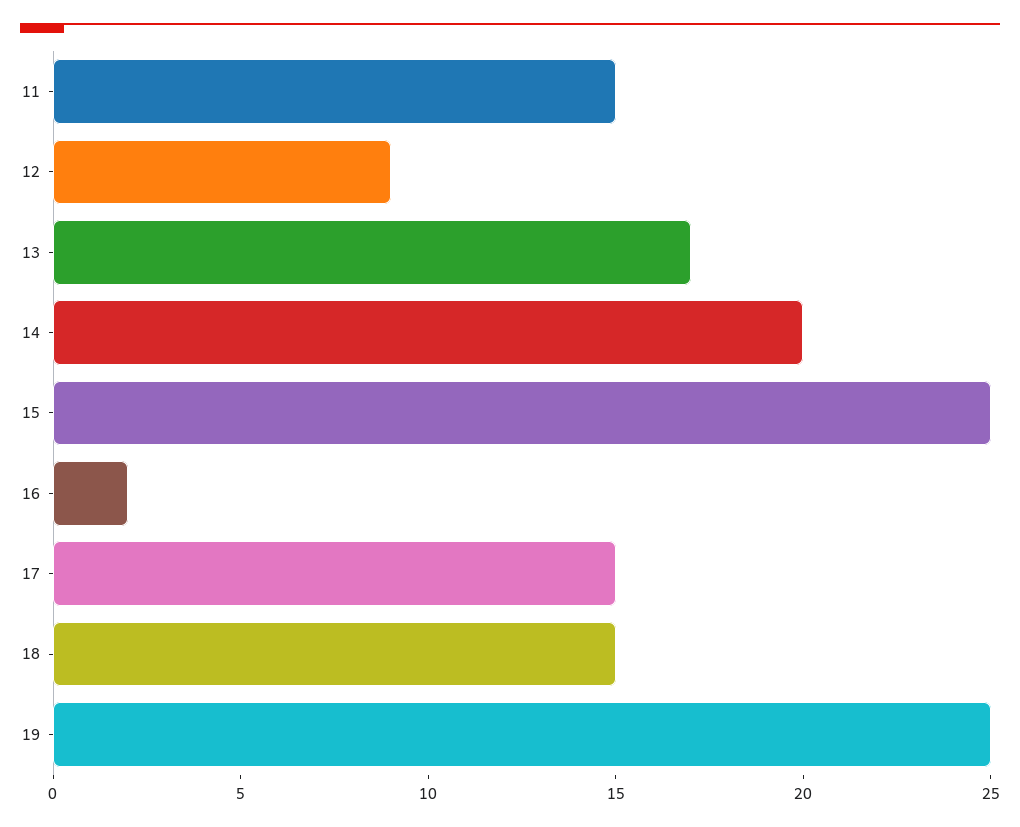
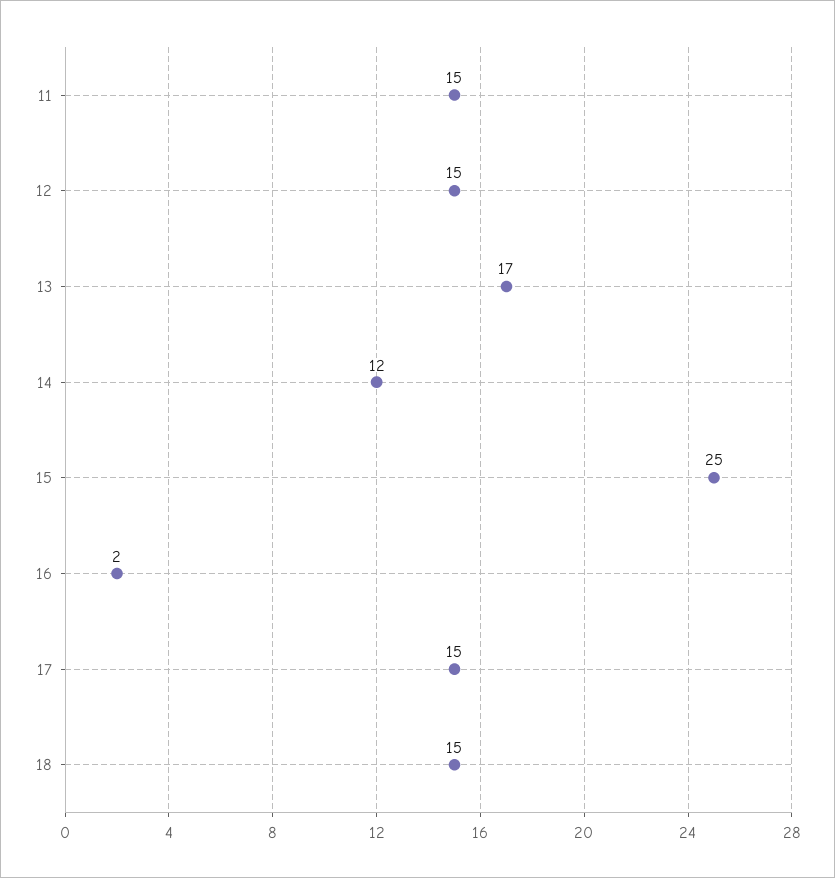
12: 9 -> 15
14: 20 -> 12
19: 25 -> none

